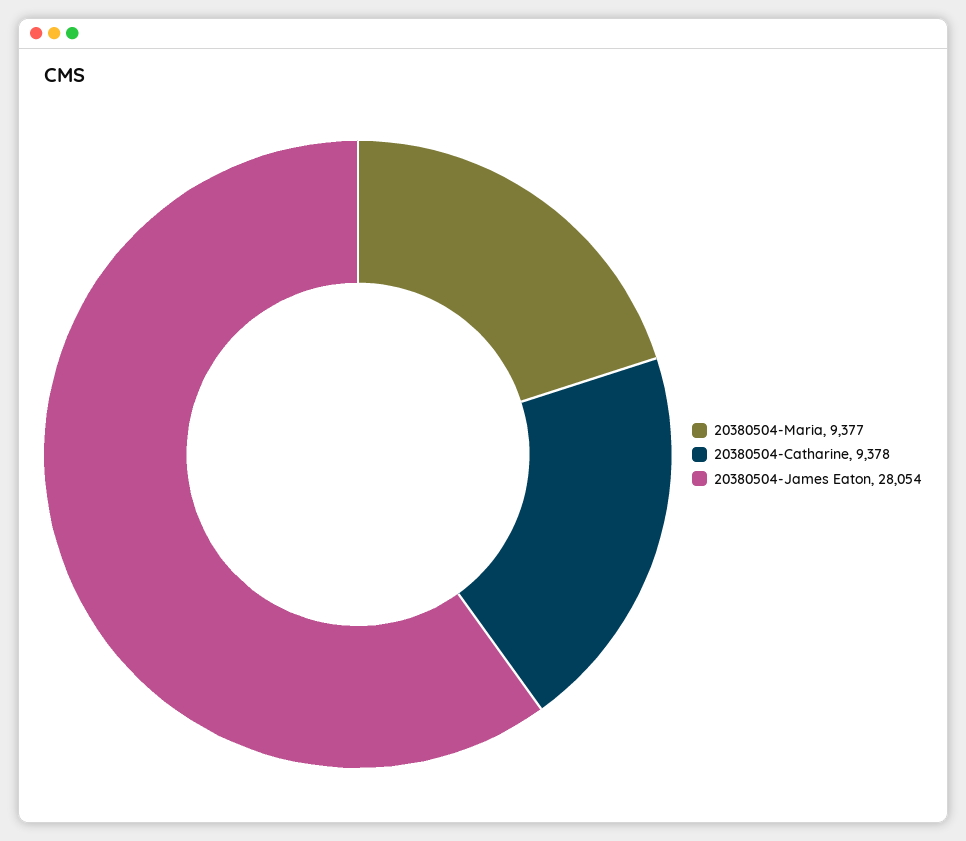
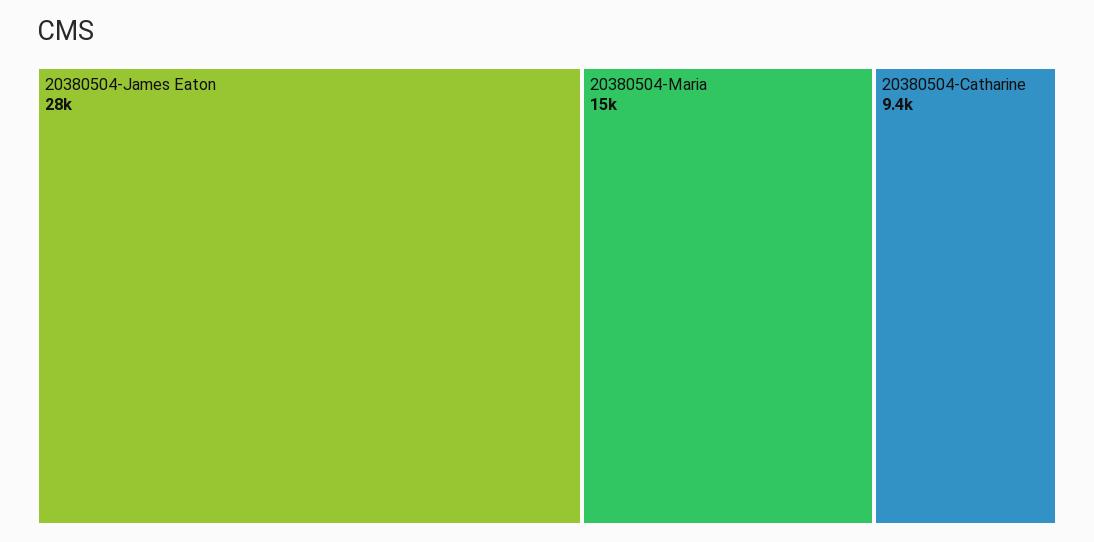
20380504-Maria: 9377 -> 15000

